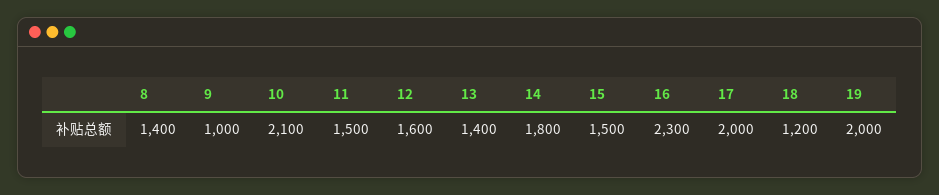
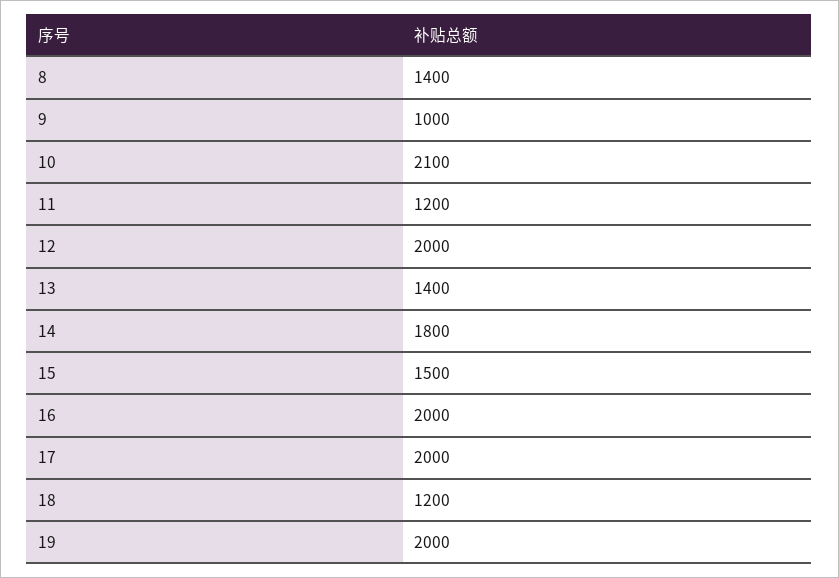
11: 1500 -> 1200
12: 1600 -> 2000
16: 2300 -> 2000

